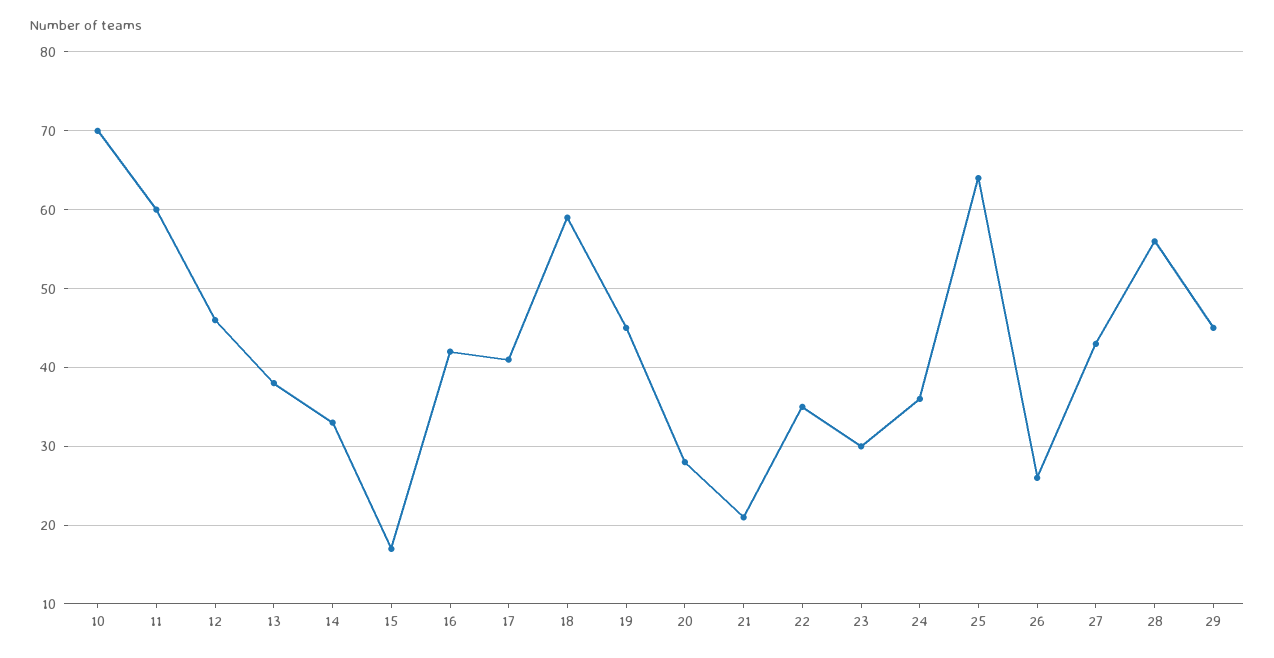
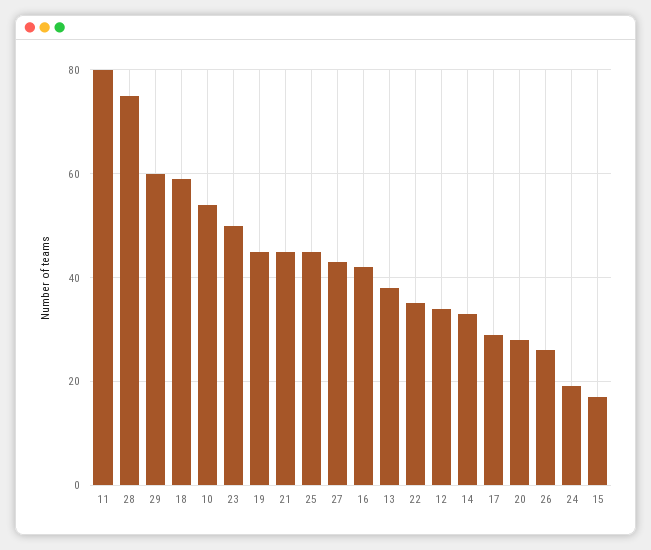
10: 70 -> 55
11: 60 -> 80
12: 46 -> 35
17: 41 -> 30
21: 21 -> 45
23: 30 -> 50
24: 36 -> 20
25: 64 -> 45
28: 56 -> 75
29: 45 -> 60

